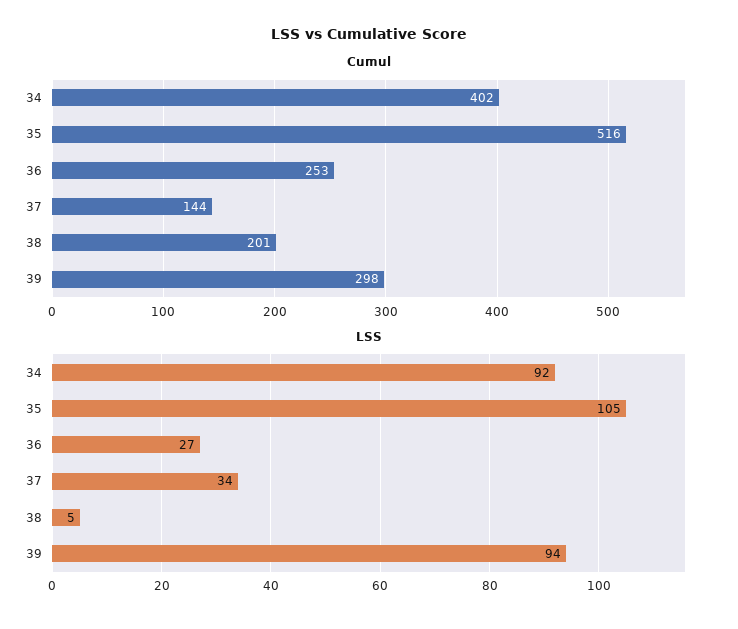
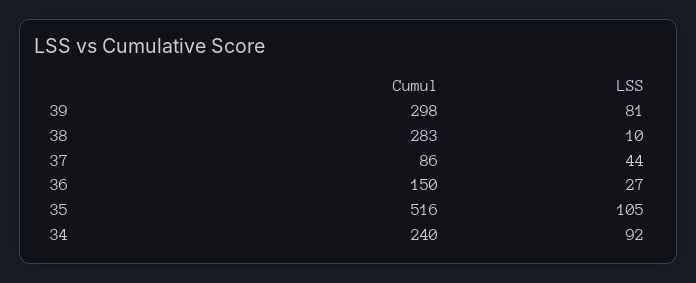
Cumul, 34: 402 -> 240
Cumul, 36: 253 -> 150
Cumul, 37: 144 -> 86
Cumul, 38: 201 -> 283
LSS, 37: 34 -> 44
LSS, 38: 5 -> 10
LSS, 39: 94 -> 81

